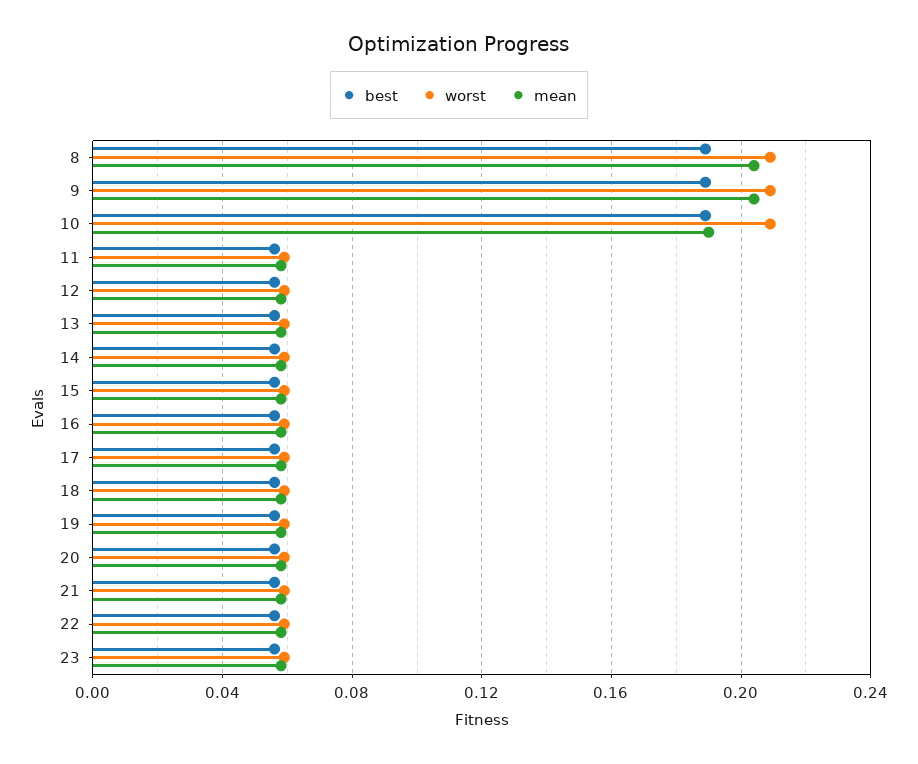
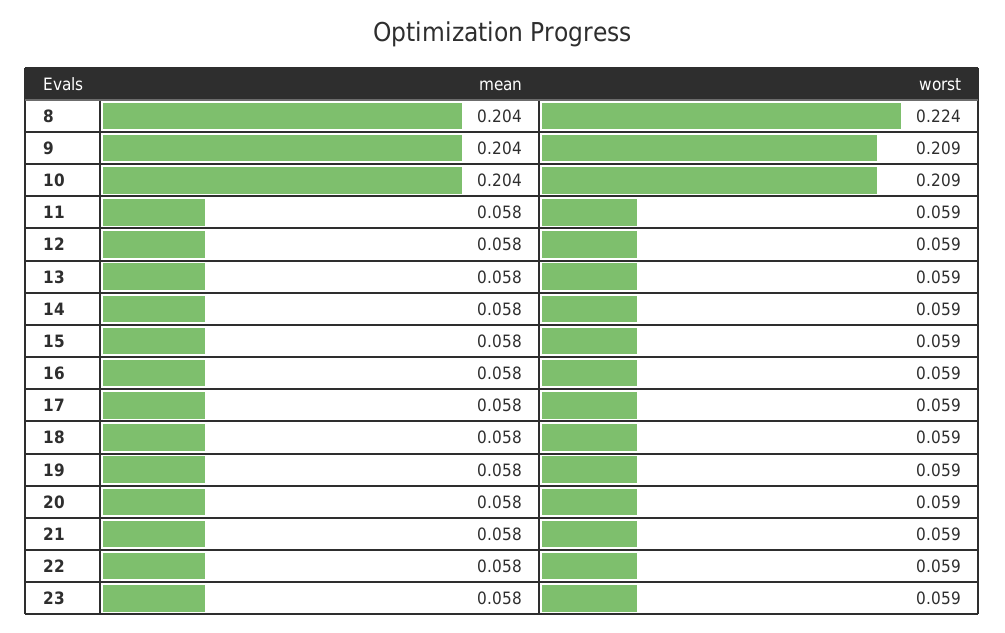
best, 8: 0.19 -> none
worst, 8: 0.21 -> 0.224
best, 9: 0.19 -> none
best, 10: 0.19 -> none
mean, 10: 0.19 -> 0.204
best, 11: 0.055 -> none
best, 12: 0.055 -> none
best, 13: 0.055 -> none
best, 14: 0.055 -> none
best, 15: 0.055 -> none
best, 16: 0.055 -> none
best, 17: 0.055 -> none
best, 18: 0.055 -> none
best, 19: 0.055 -> none
best, 20: 0.055 -> none
best, 21: 0.055 -> none
best, 22: 0.055 -> none
best, 23: 0.055 -> none

